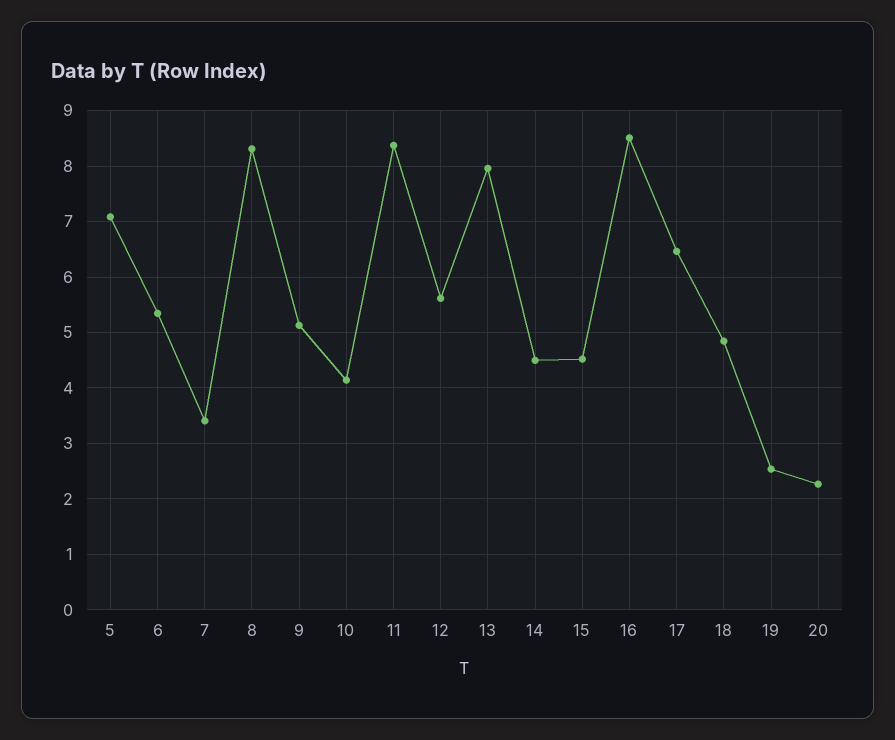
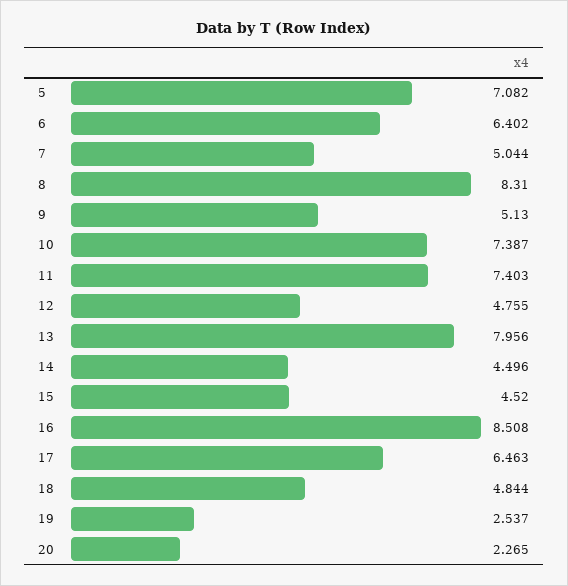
6: 5.4 -> 6.402
7: 3.4 -> 5.044
10: 4.2 -> 7.387
11: 8.4 -> 7.403
12: 5.6 -> 4.755

